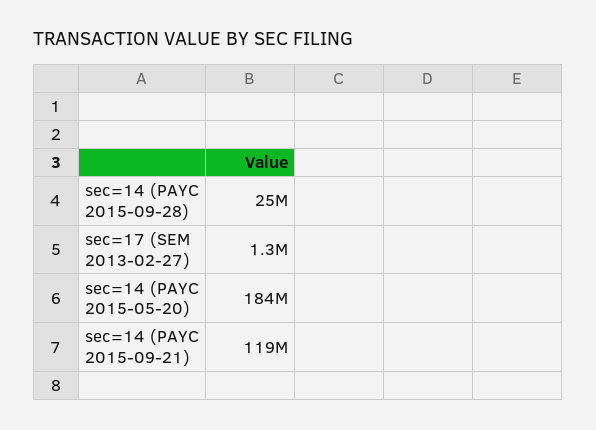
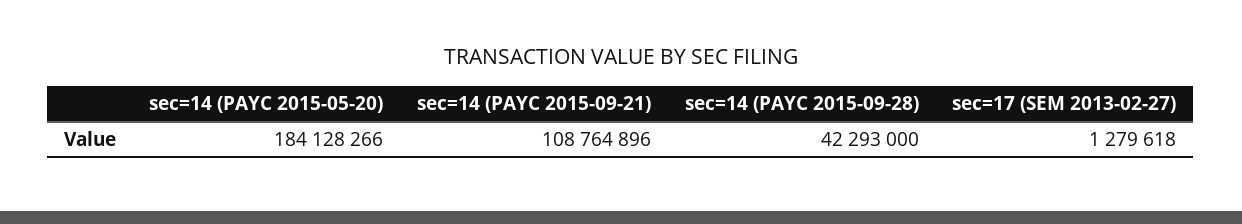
sec=14 (PAYC 2015-09-28): 25000000 -> 42293000
sec=14 (PAYC 2015-09-21): 119000000 -> 108764896

